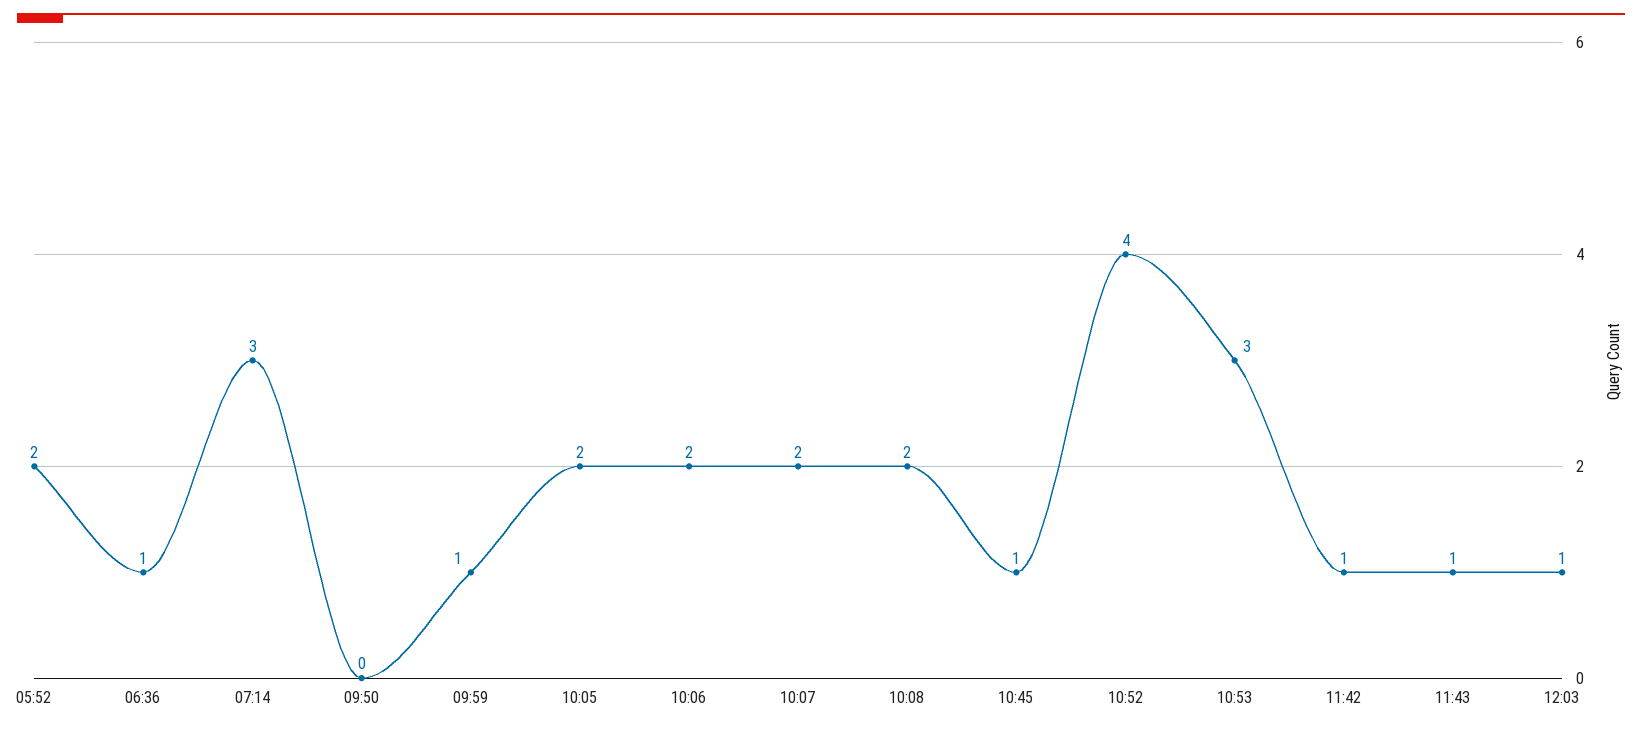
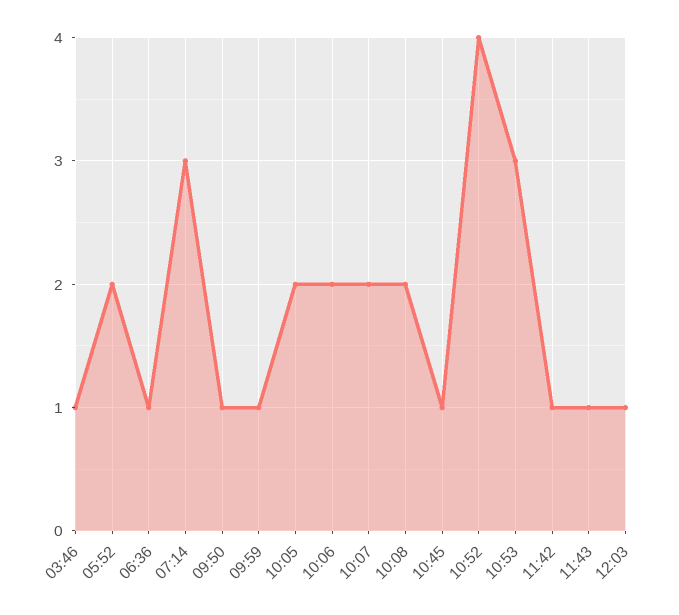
09:50: 0 -> 1
03:46: none -> 1

